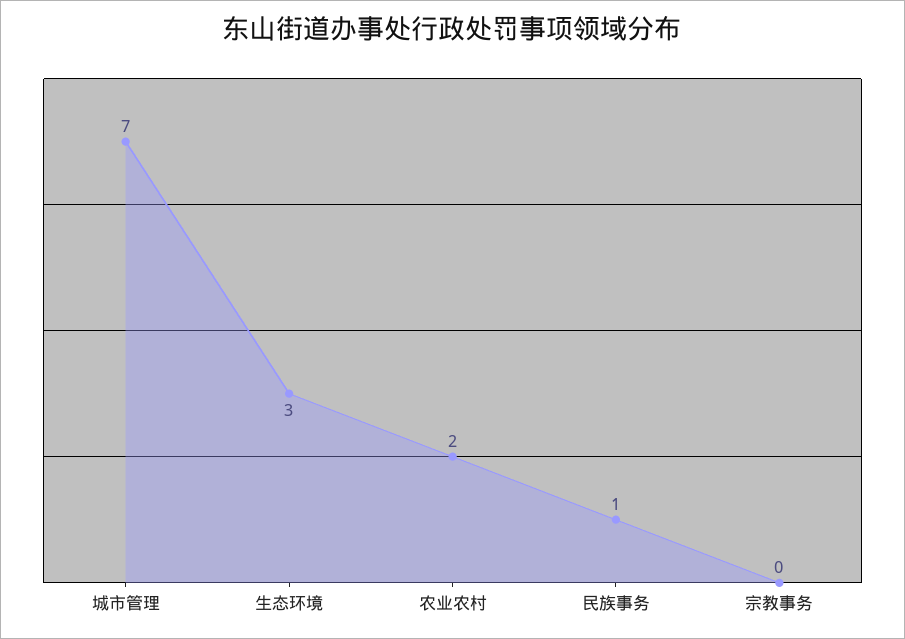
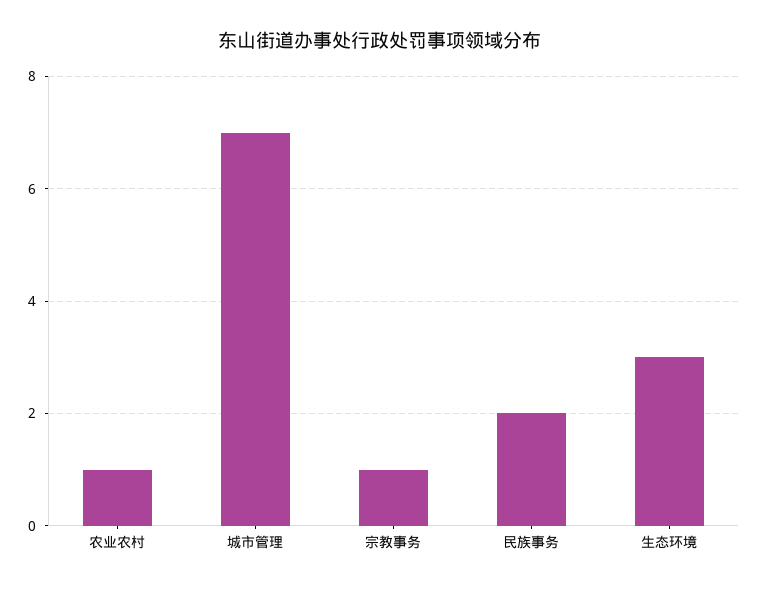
农业农村: 2 -> 1
民族事务: 1 -> 2
宗教事务: 0 -> 1

